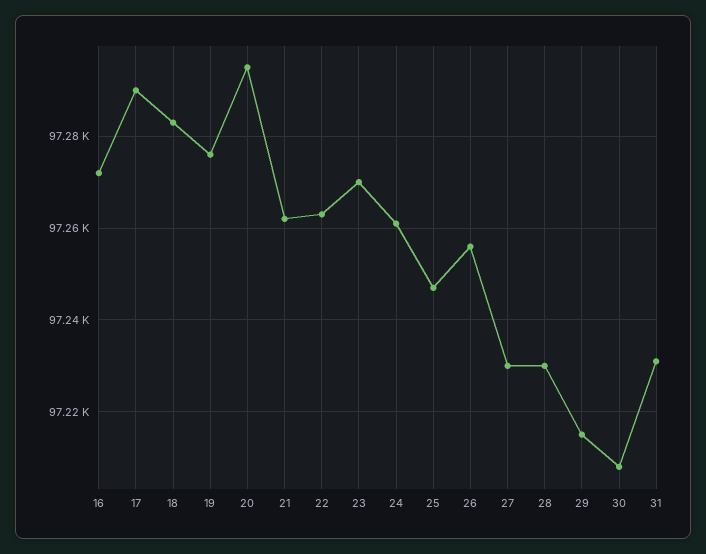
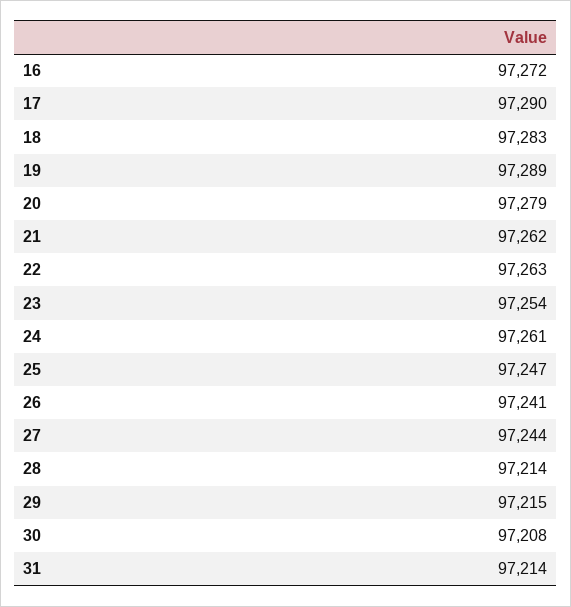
19: 97275 -> 97289
20: 97295 -> 97279
23: 97270 -> 97254
26: 97255 -> 97241
27: 97230 -> 97244
28: 97230 -> 97214
31: 97230 -> 97214

